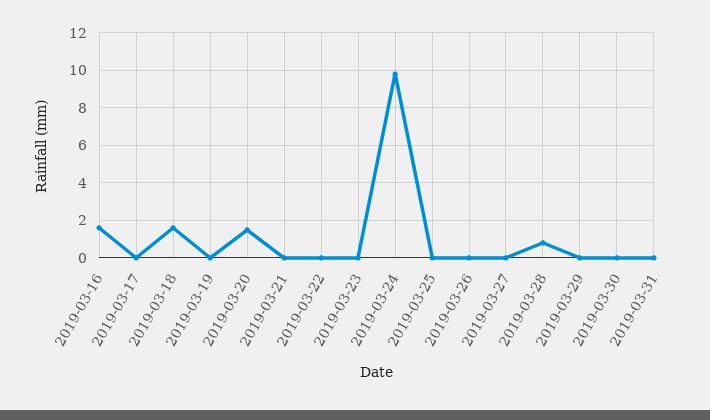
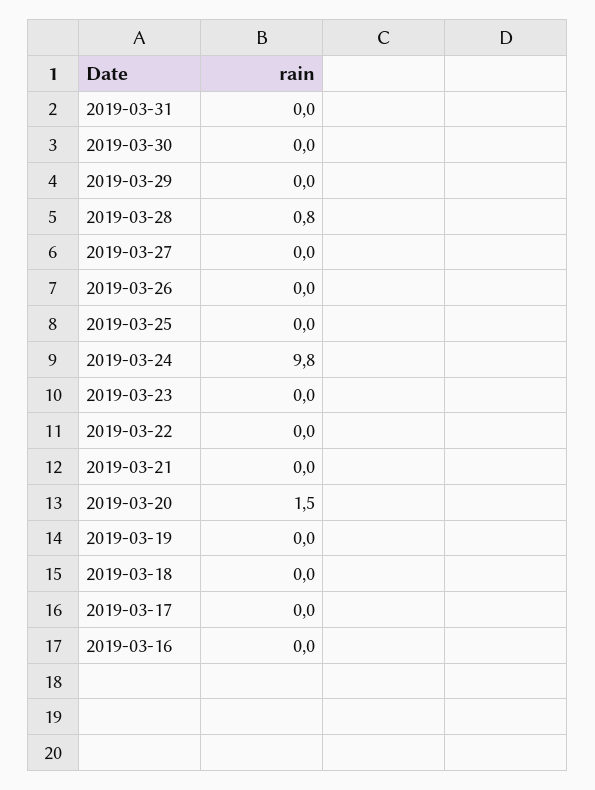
2019-03-16: 1.5 -> 0
2019-03-18: 1.5 -> 0

